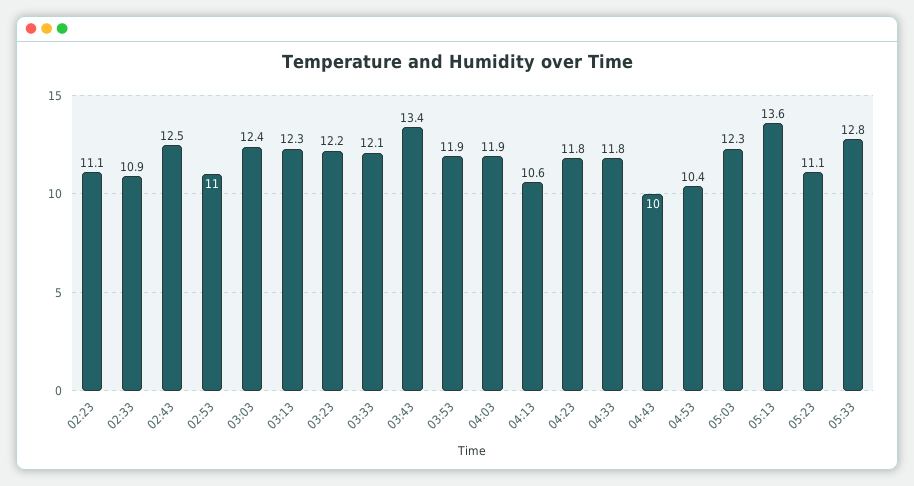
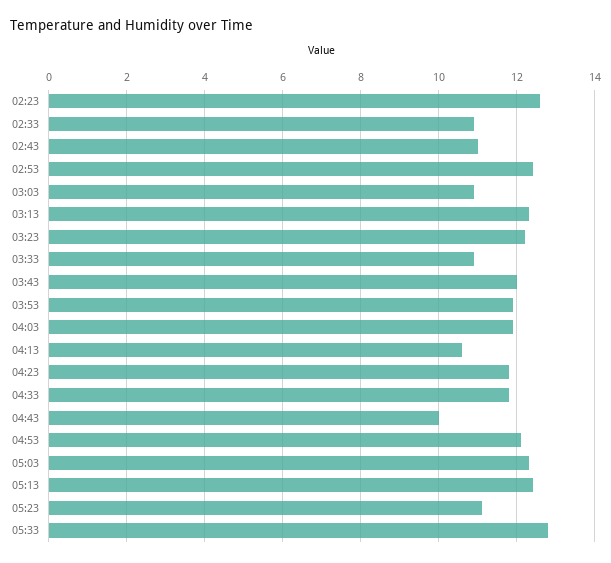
02:23: 11.1 -> 12.5
02:43: 12.5 -> 11
02:53: 11 -> 12.5
03:03: 12.4 -> 11
03:33: 12.1 -> 11
03:43: 13.4 -> 12
04:53: 10.4 -> 12
05:13: 13.6 -> 12.5

